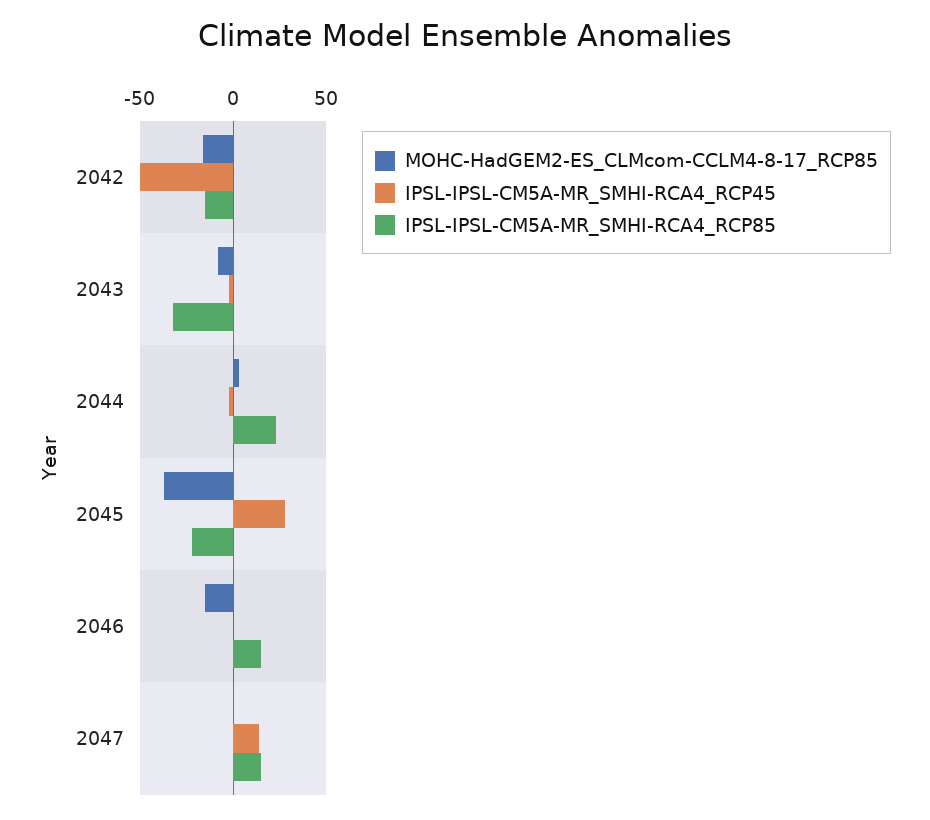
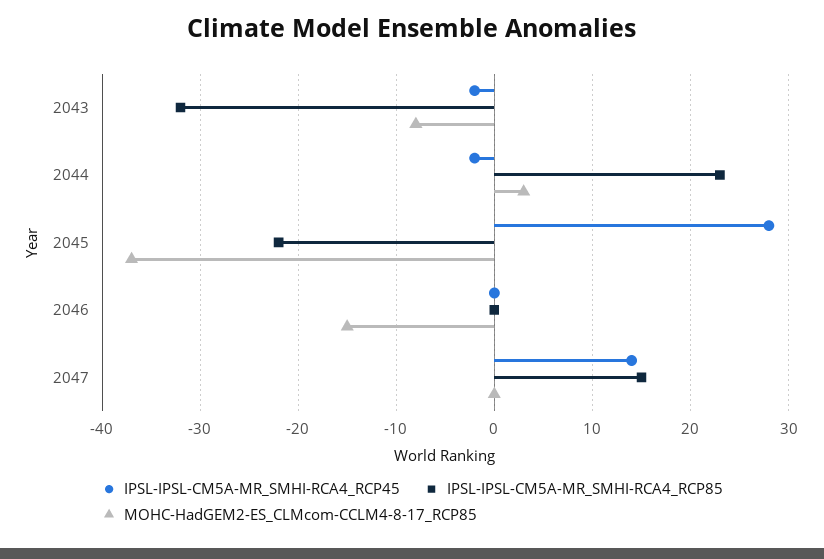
MOHC-HadGEM2-ES_CLMcom-CCLM4-8-17_RCP85, 2042: -15 -> none
IPSL-IPSL-CM5A-MR_SMHI-RCA4_RCP45, 2042: -50 -> none
IPSL-IPSL-CM5A-MR_SMHI-RCA4_RCP85, 2042: -15 -> none
IPSL-IPSL-CM5A-MR_SMHI-RCA4_RCP85, 2046: 15 -> 0

